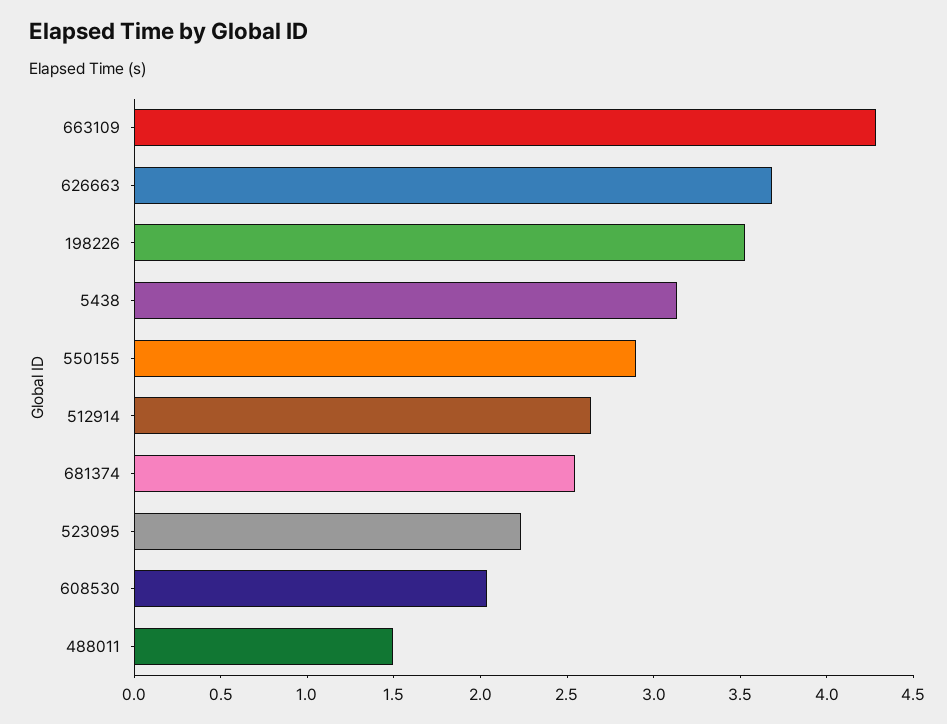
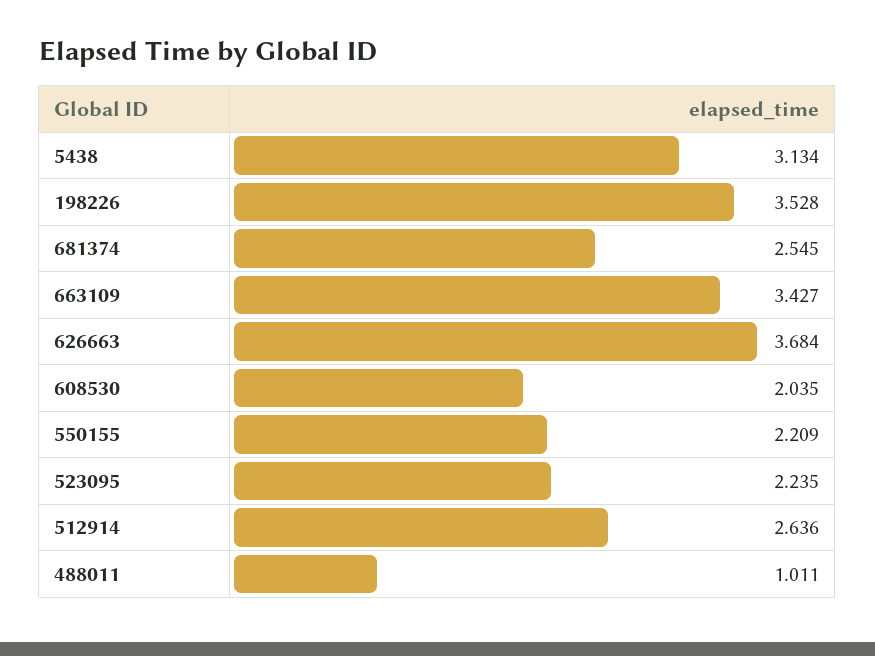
663109: 4.3 -> 3.427
550155: 2.9 -> 2.209
488011: 1.5 -> 1.011

